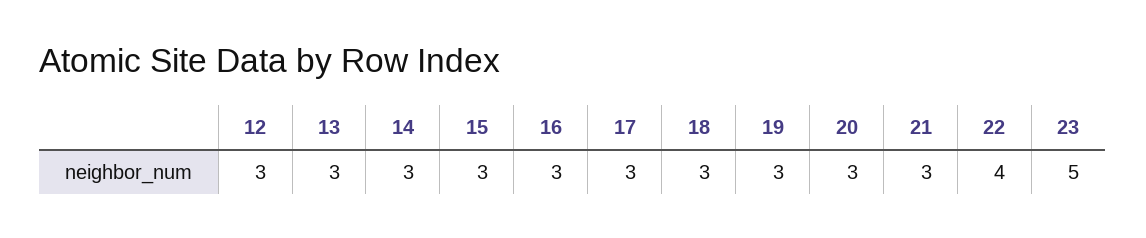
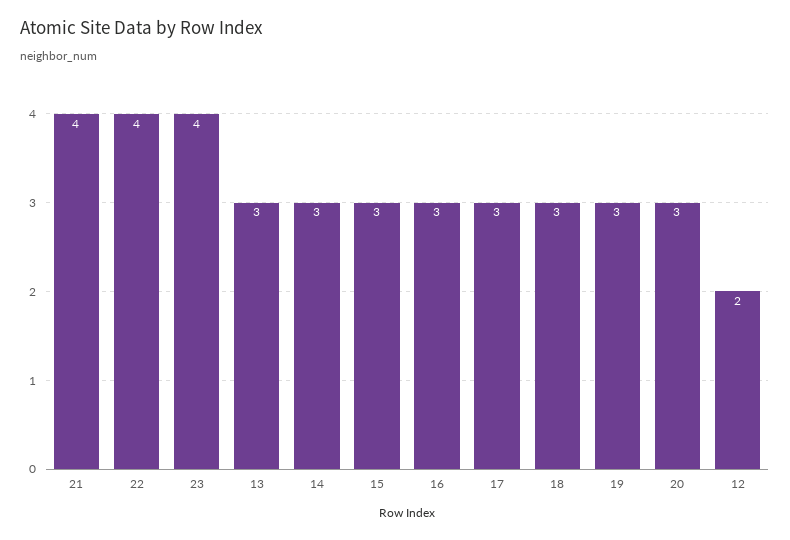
12: 3 -> 2
21: 3 -> 4
23: 5 -> 4

